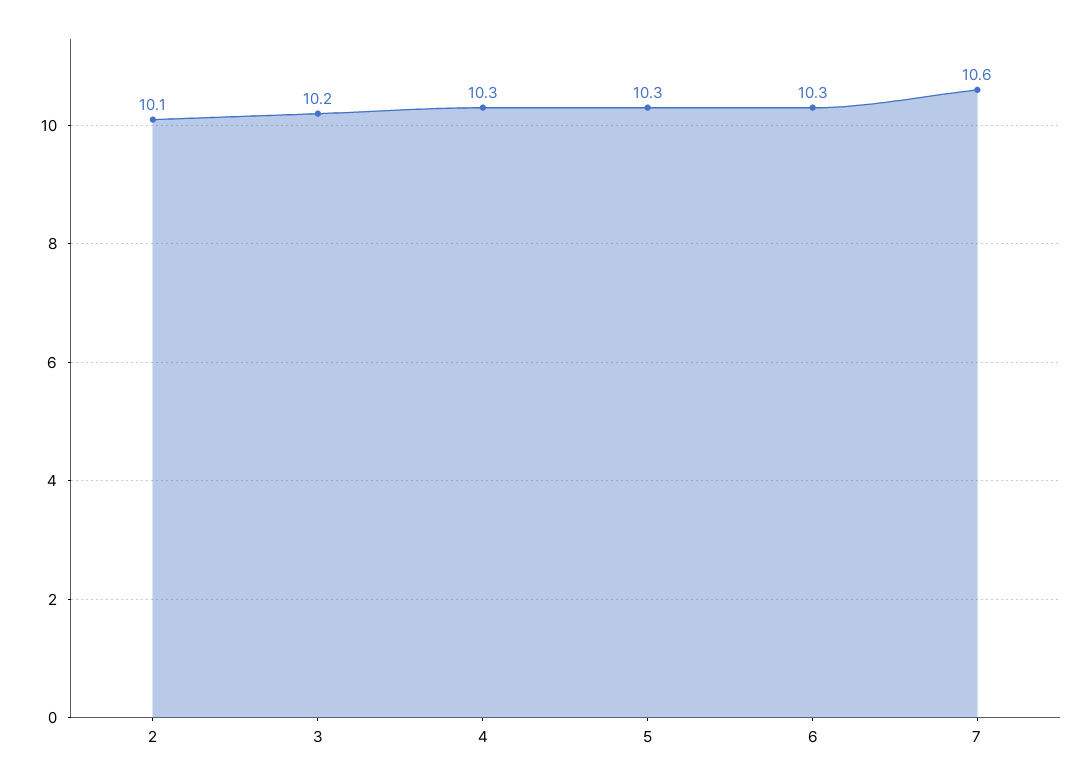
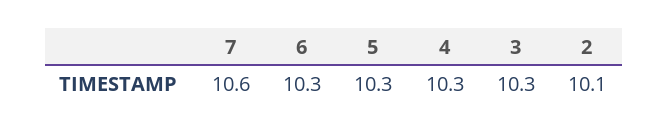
3: 10.2 -> 10.3

